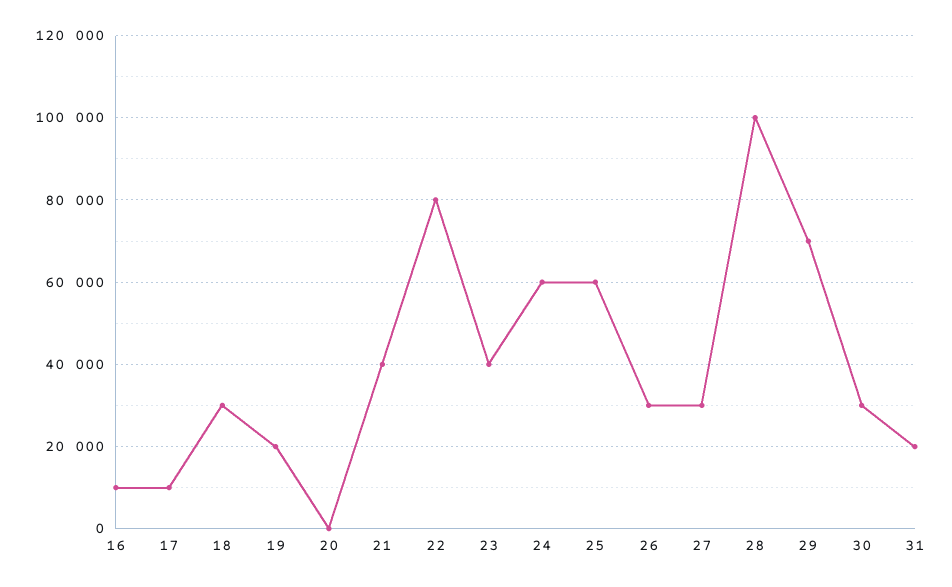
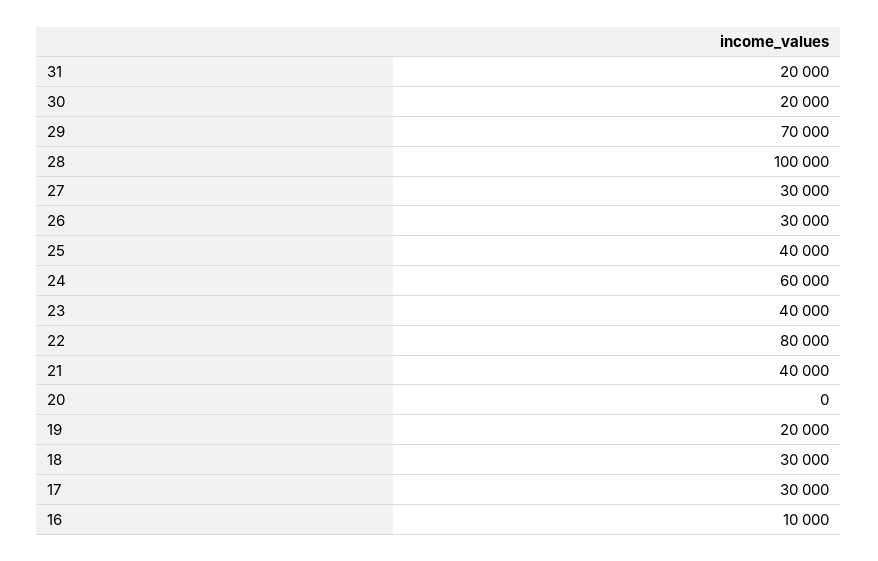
17: 10000 -> 30000
25: 60000 -> 40000
30: 30000 -> 20000

